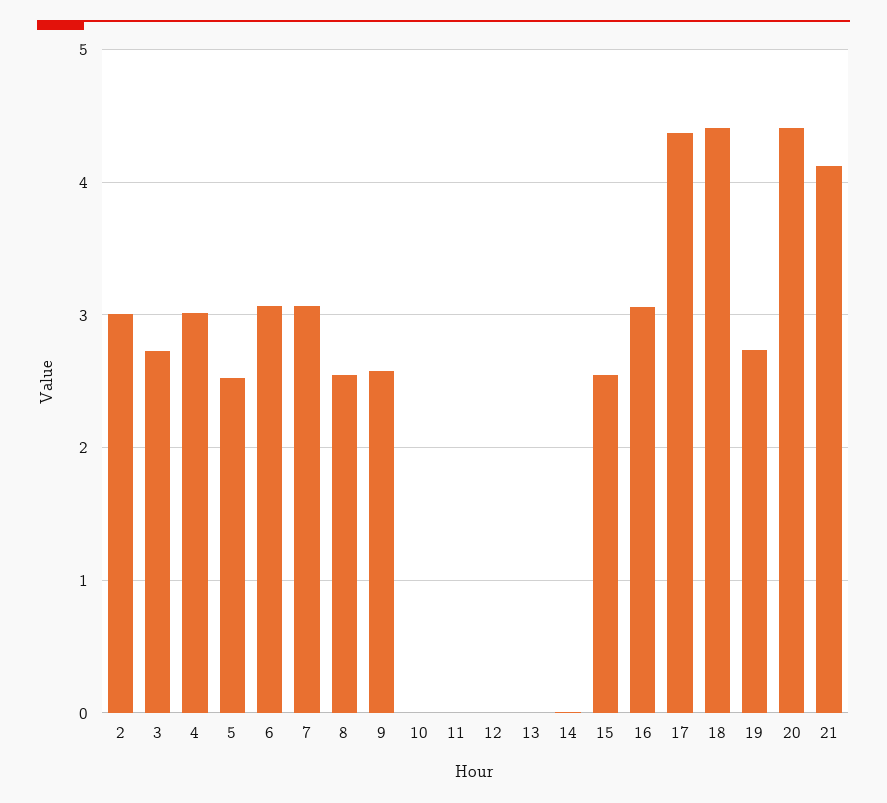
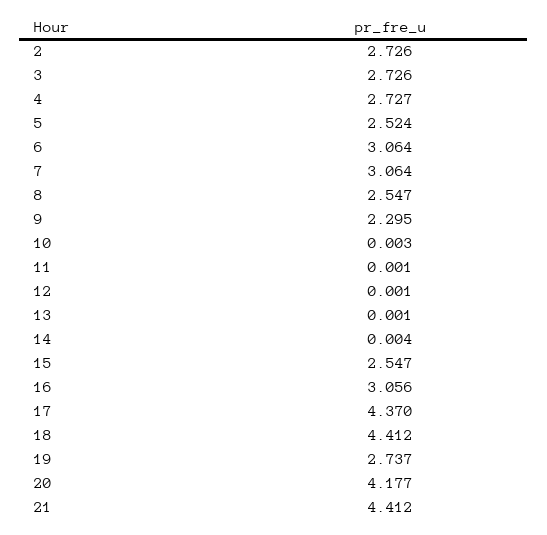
2: 3 -> 2.726
4: 3 -> 2.727
9: 2.6 -> 2.295
20: 4.4 -> 4.177
21: 4.1 -> 4.412

